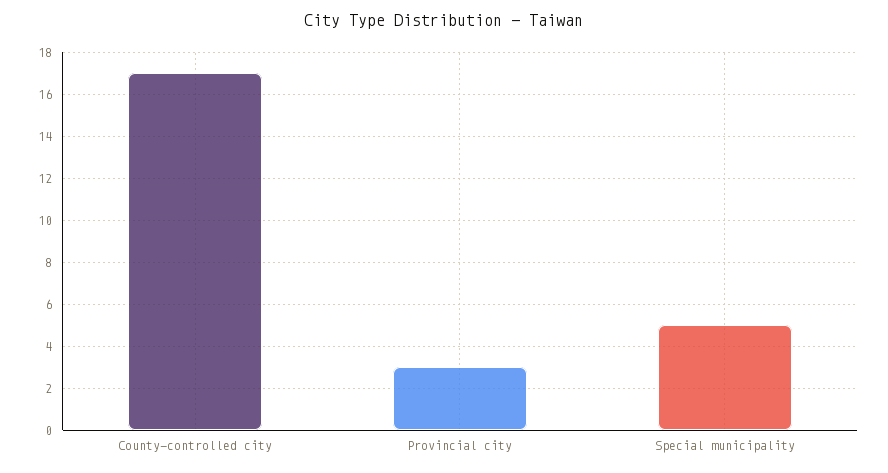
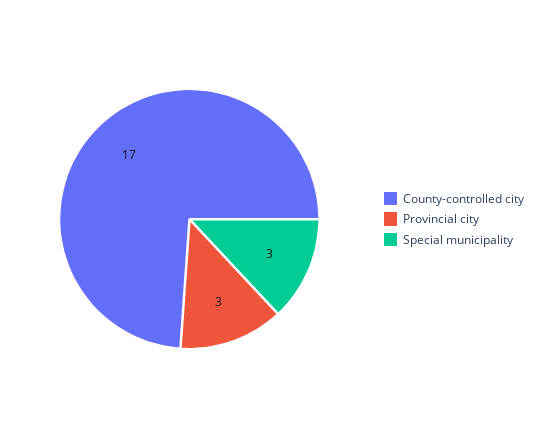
Special municipality: 5 -> 3

